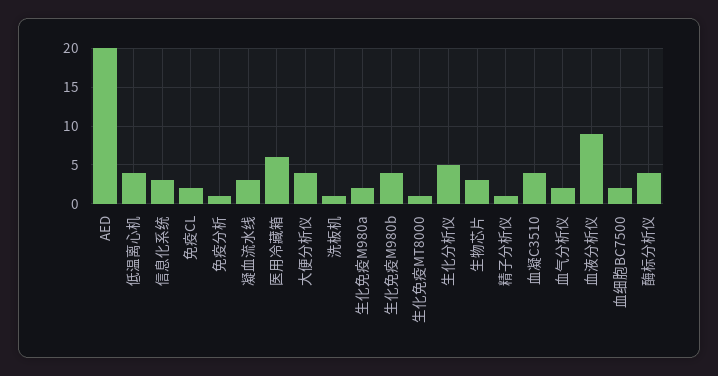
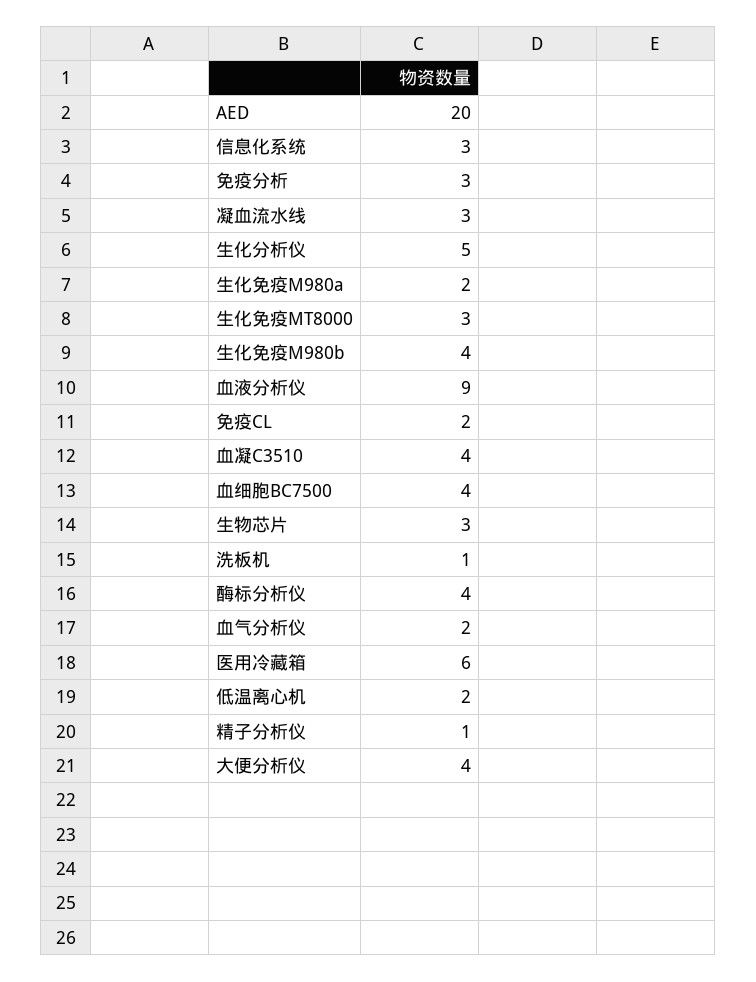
低温离心机: 4 -> 2
免疫分析: 1 -> 3
生化免疫MT8000: 1 -> 3
血细胞BC7500: 2 -> 4

